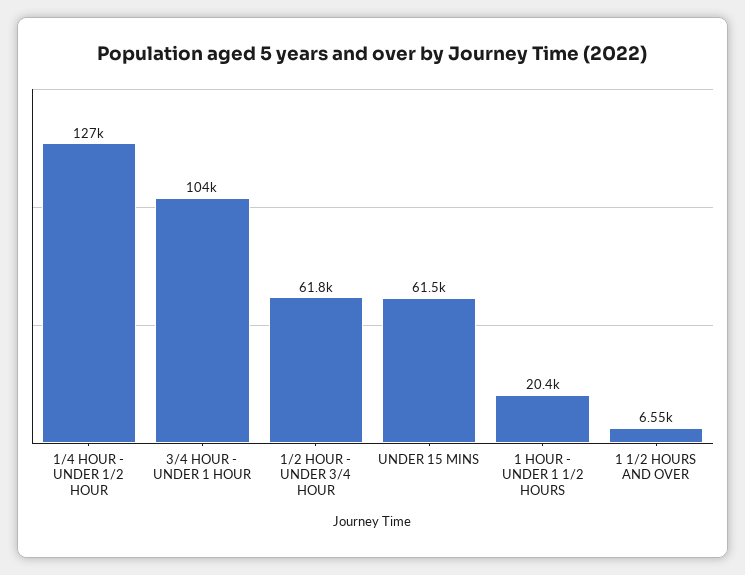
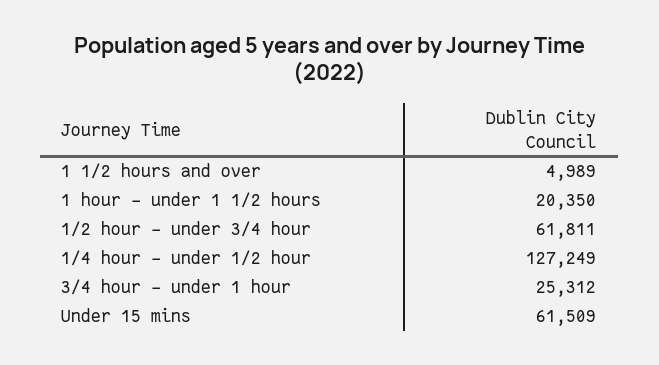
3/4 HOUR - UNDER 1 HOUR: 104000 -> 25312
1 1/2 HOURS AND OVER: 6550 -> 4989

